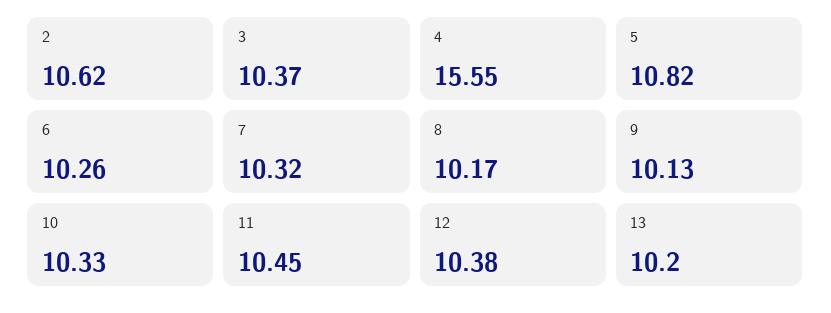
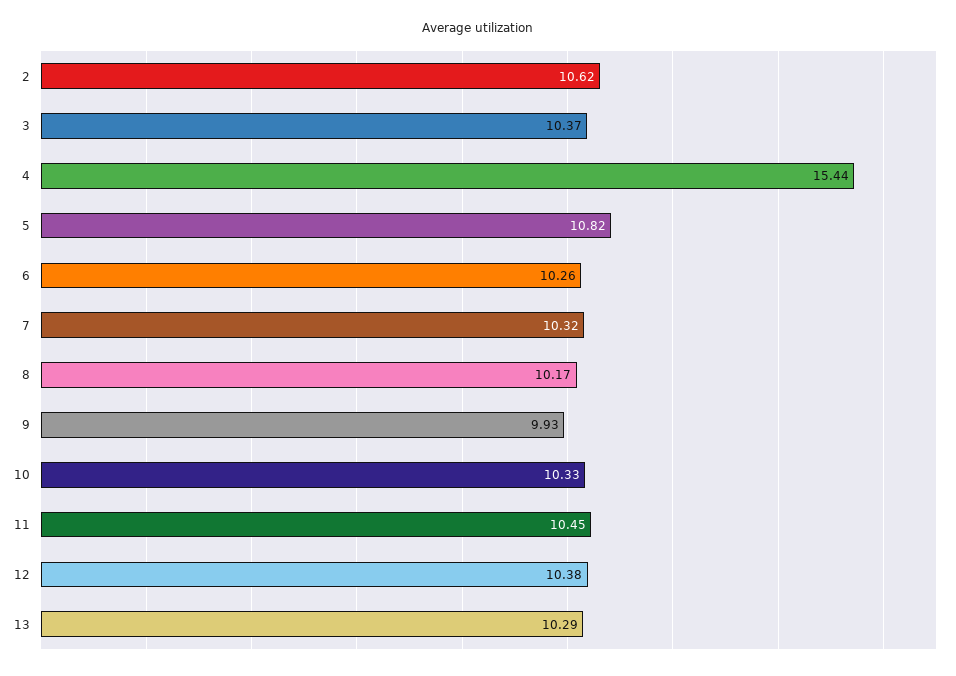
4: 15.55 -> 15.44
9: 10.13 -> 9.93
13: 10.2 -> 10.29

